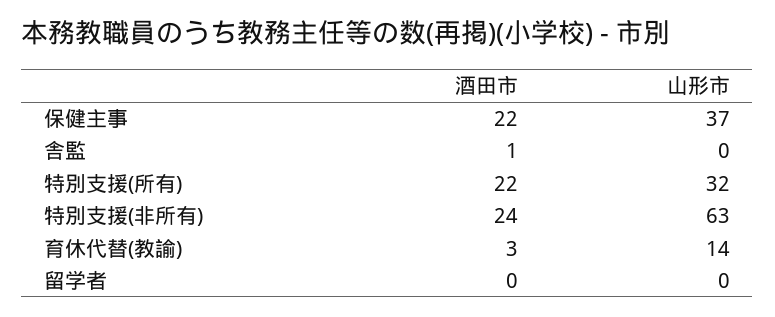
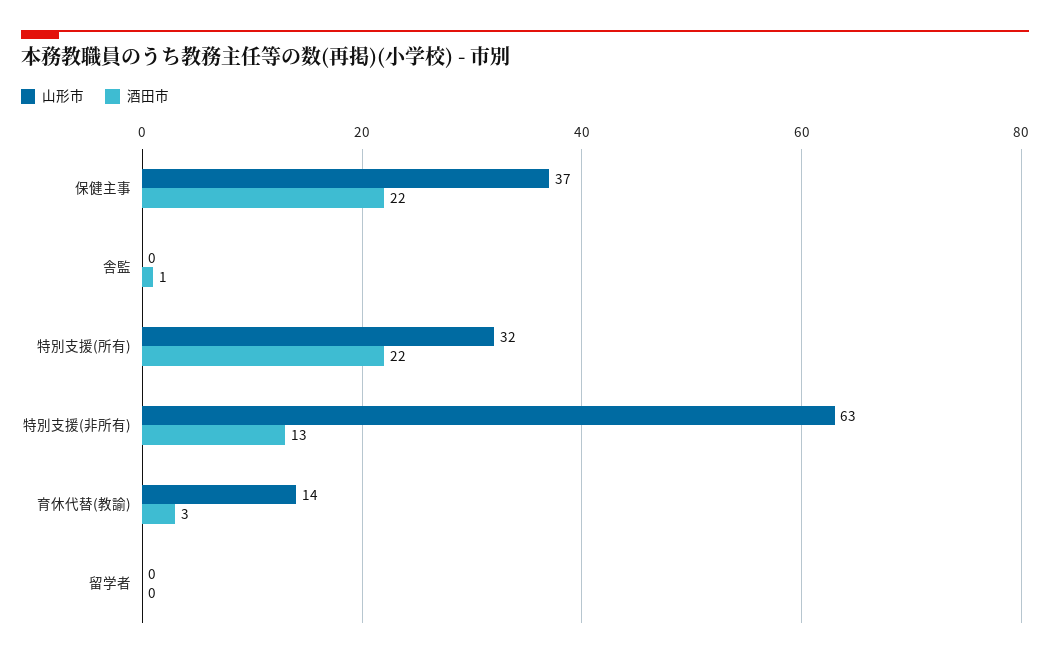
酒田市, 特別支援(非所有): 24 -> 13

